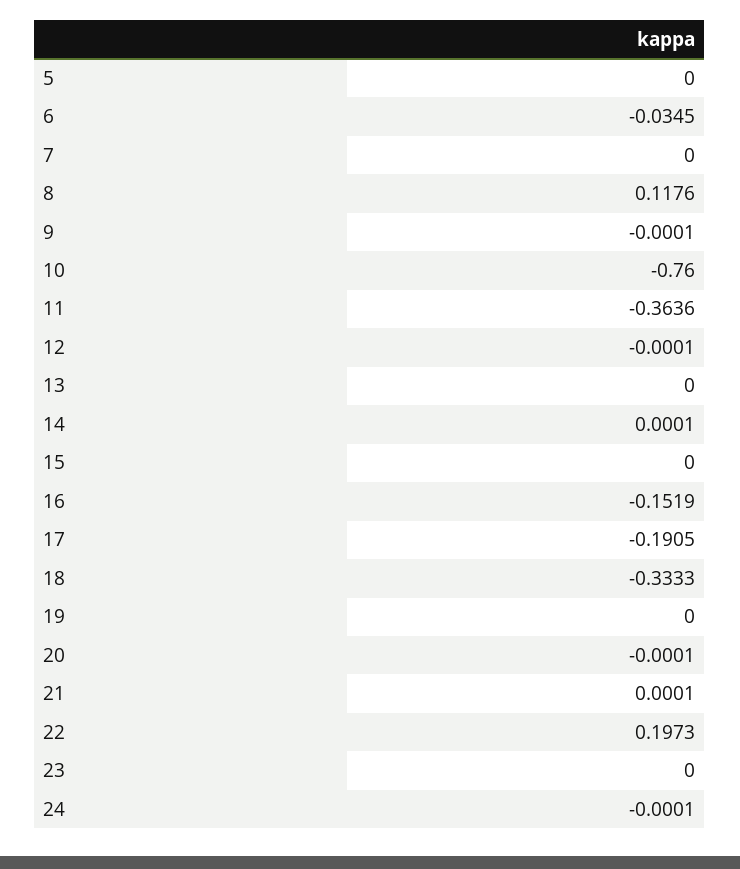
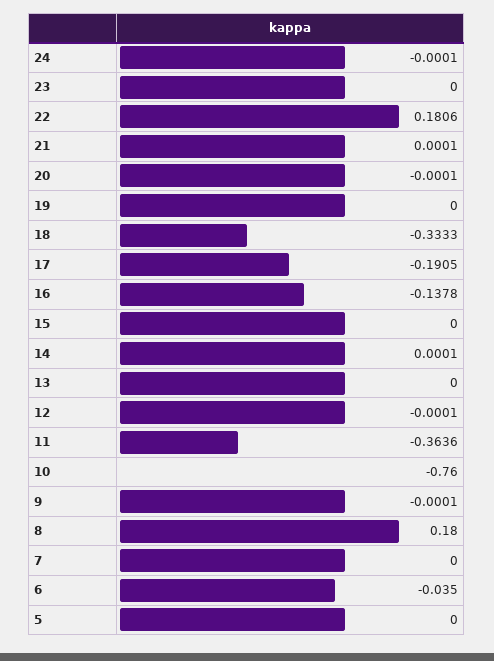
6: -0.0345 -> -0.035
8: 0.1176 -> 0.18
16: -0.1519 -> -0.1378
22: 0.1973 -> 0.1806

